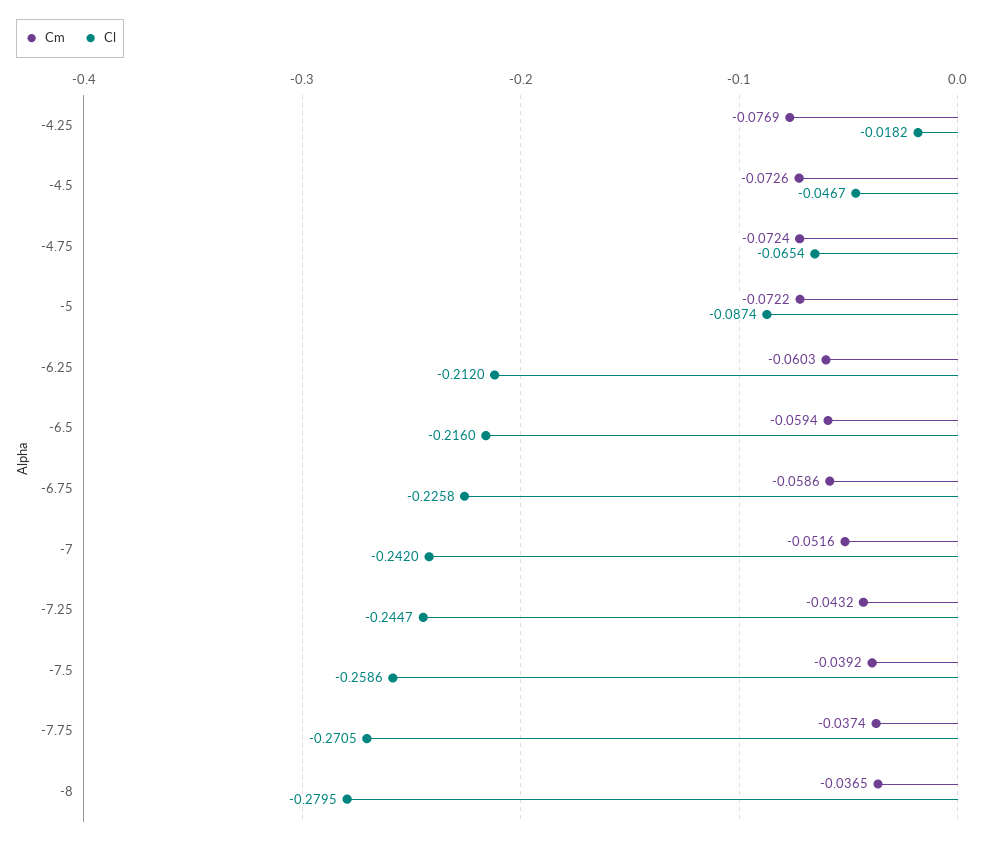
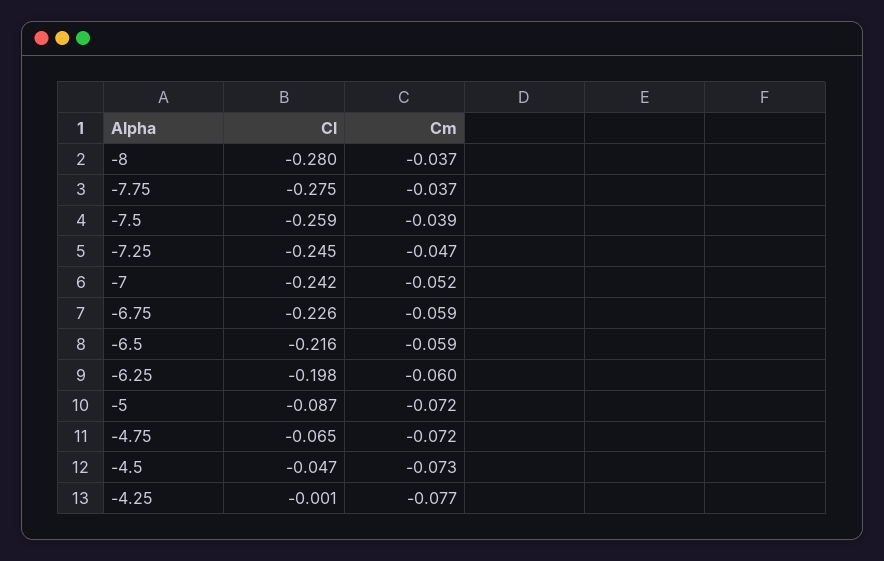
Cl, -4.25: -0.0182 -> -0.001
Cl, -6.25: -0.212 -> -0.198
Cm, -7.25: -0.0432 -> -0.047
Cl, -7.75: -0.2705 -> -0.275

